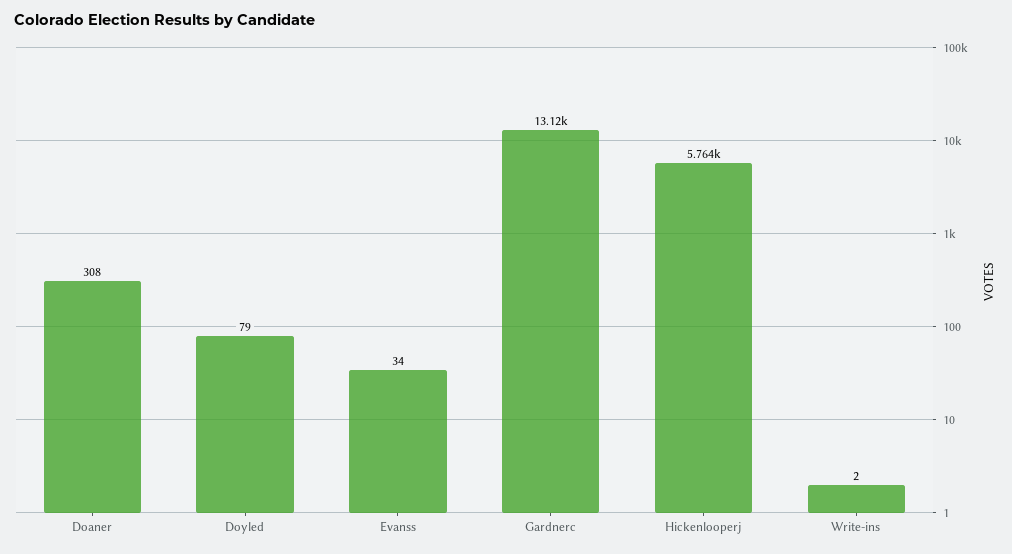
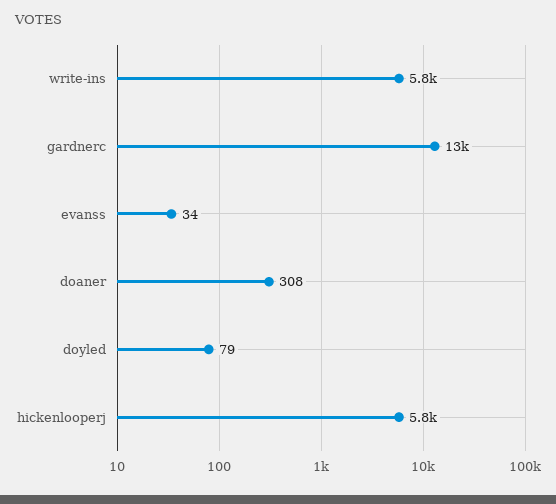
Write-ins: 2 -> 5800

